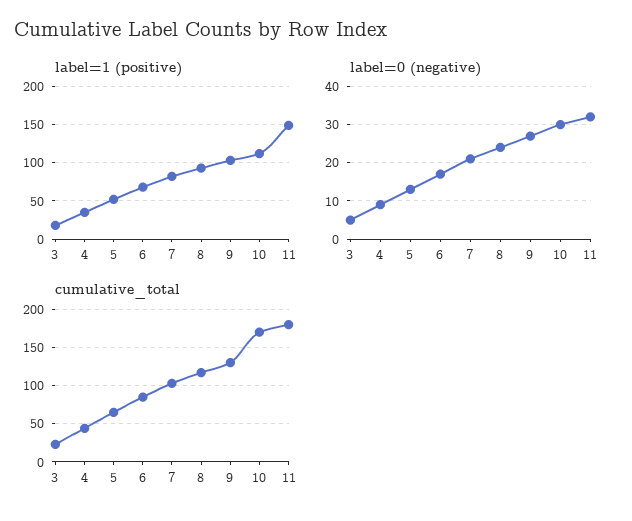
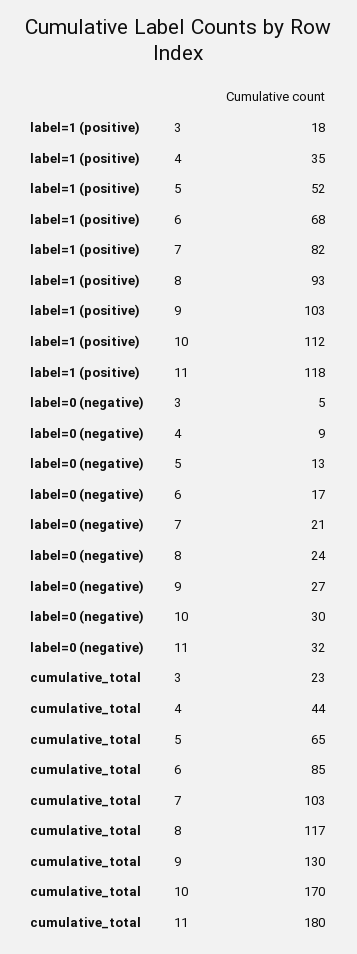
label=1 (positive), 11: 150 -> 118

